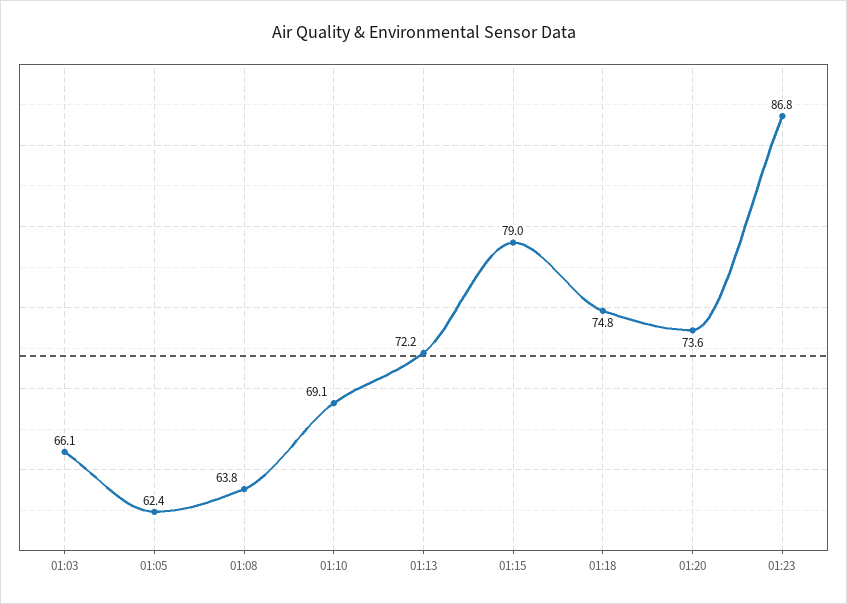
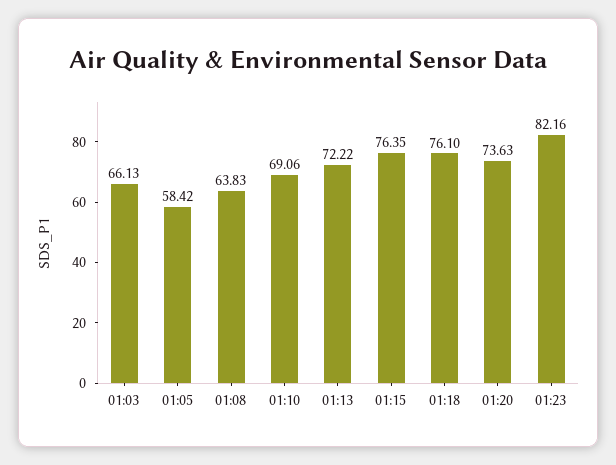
01:05: 62.4 -> 58.42
01:15: 79 -> 76.35
01:18: 74.8 -> 76.1
01:23: 86.8 -> 82.16

